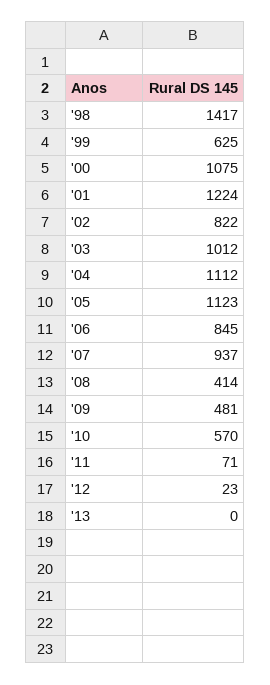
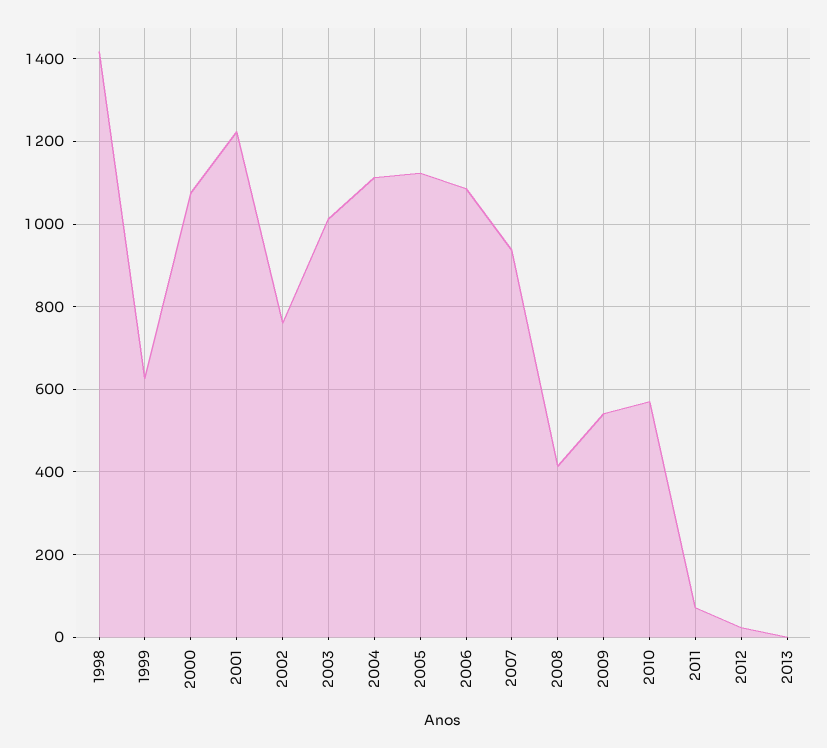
'02: 822 -> 760
'06: 845 -> 1080
'09: 481 -> 540

